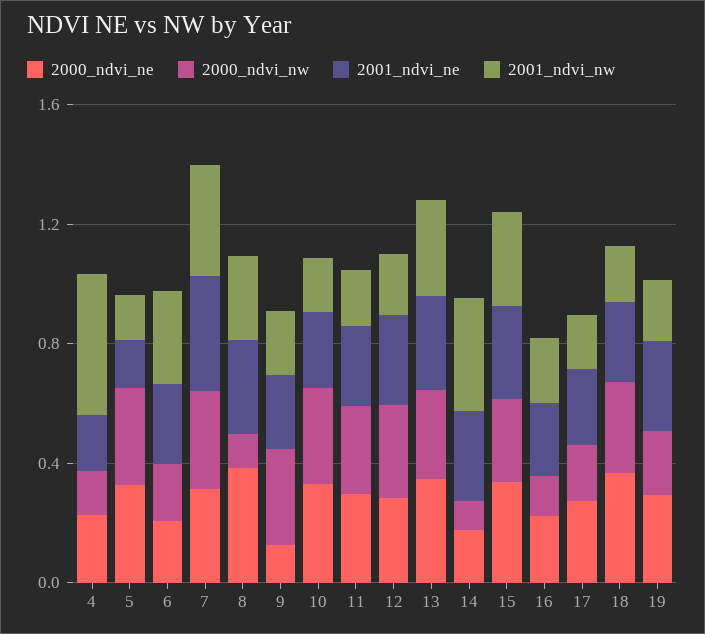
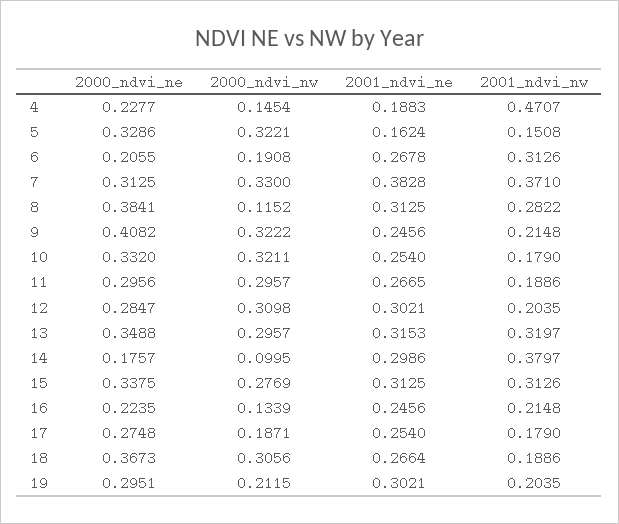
2000_ndvi_ne, 9: 0.1 -> 0.4082

